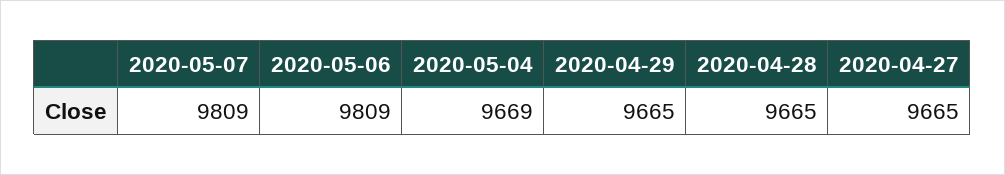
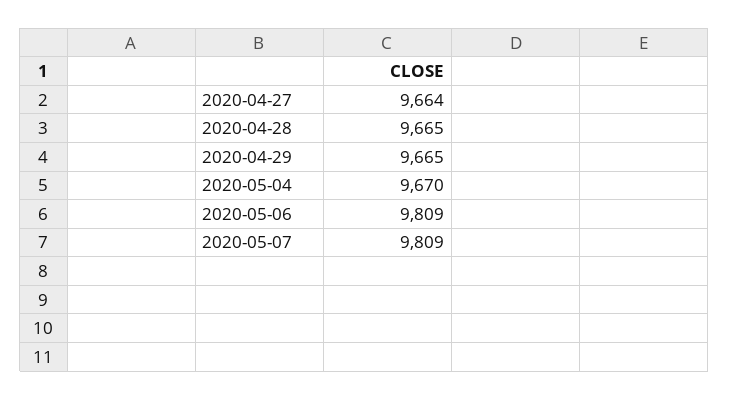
2020-05-04: 9669 -> 9670
2020-04-27: 9665 -> 9664

